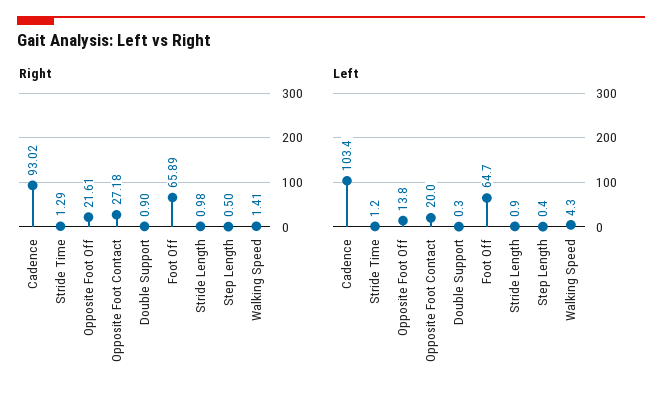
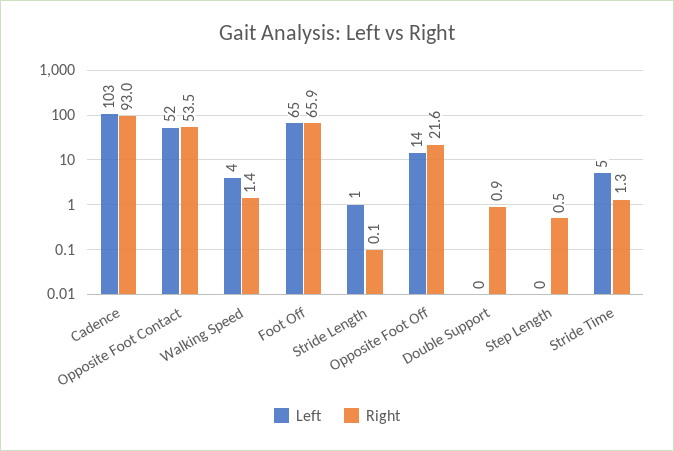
Right, Opposite Foot Contact: 27.18 -> 53.5
Right, Stride Length: 0.98 -> 0.1
Left, Stride Time: 1.2 -> 5
Left, Opposite Foot Contact: 20 -> 52

